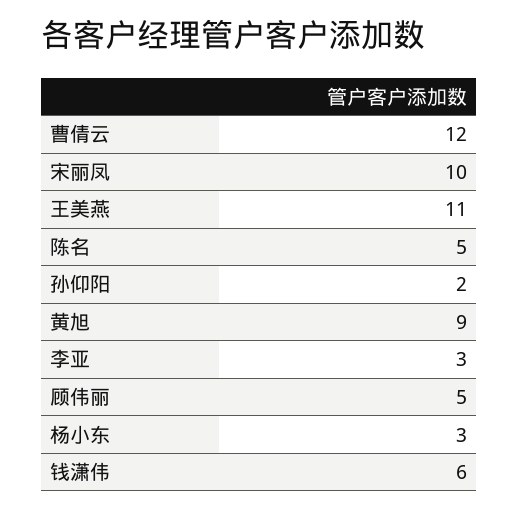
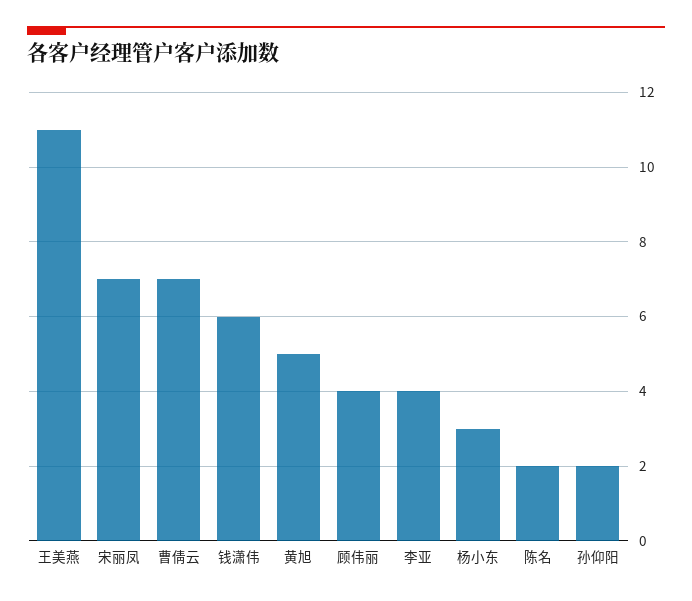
曹倩云: 12 -> 7
宋丽凤: 10 -> 7
陈名: 5 -> 2
黄旭: 9 -> 5
李亚: 3 -> 4
顾伟丽: 5 -> 4

